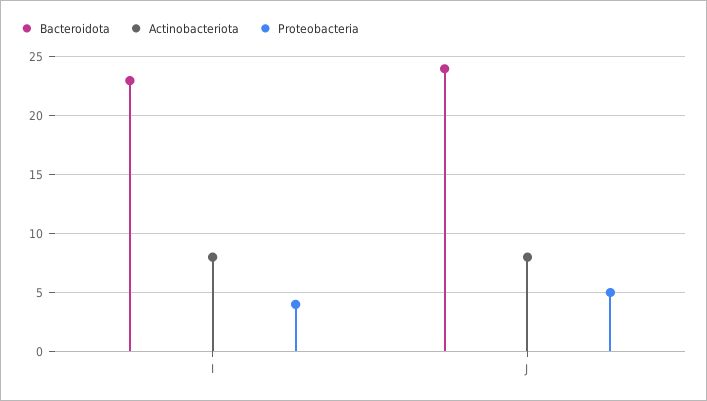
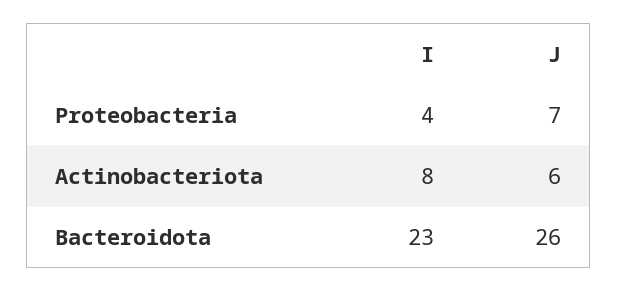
Bacteroidota, J: 24 -> 26
Actinobacteriota, J: 8 -> 6
Proteobacteria, J: 5 -> 7

